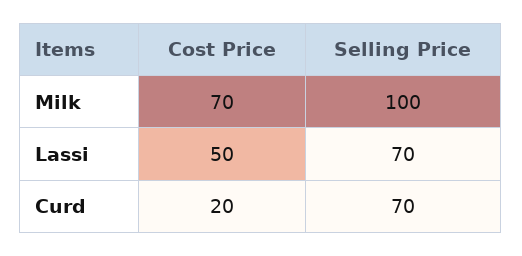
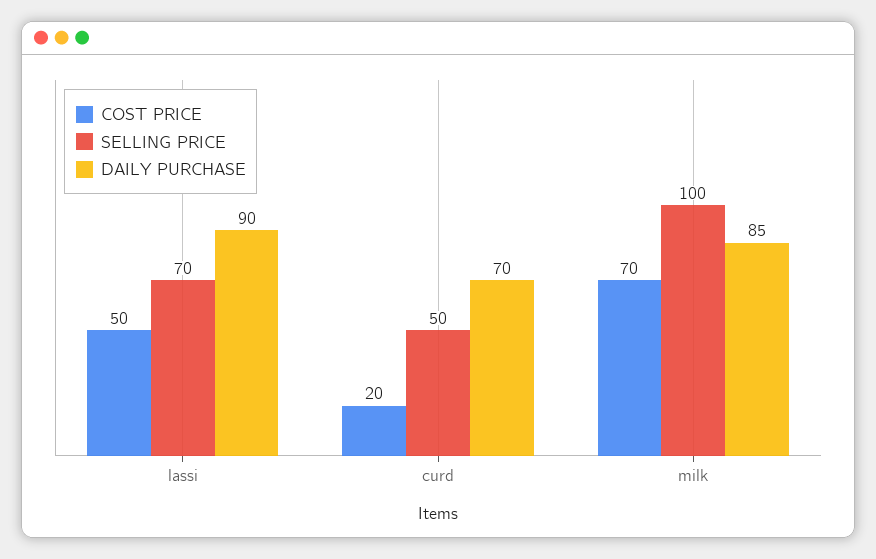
Selling Price, Curd: 70 -> 50
DAILY PURCHASE, Lassi: none -> 90
DAILY PURCHASE, Curd: none -> 70
DAILY PURCHASE, Milk: none -> 85

